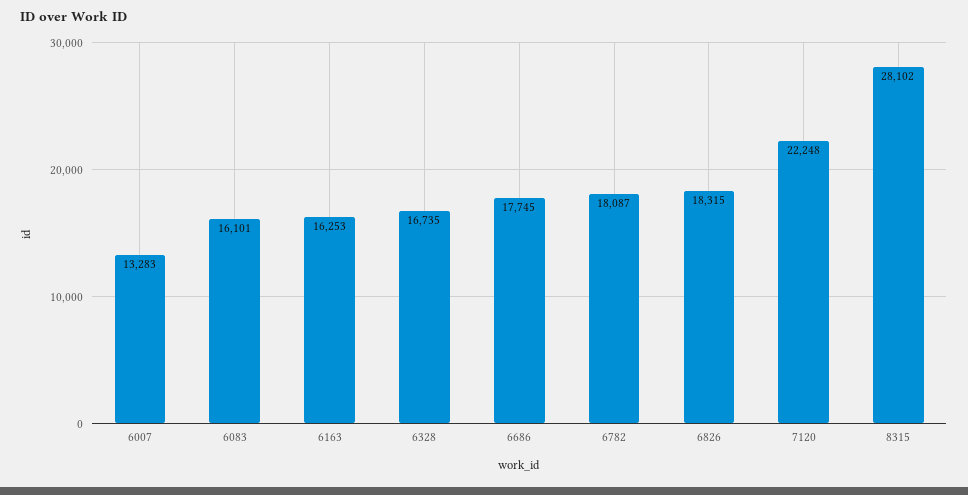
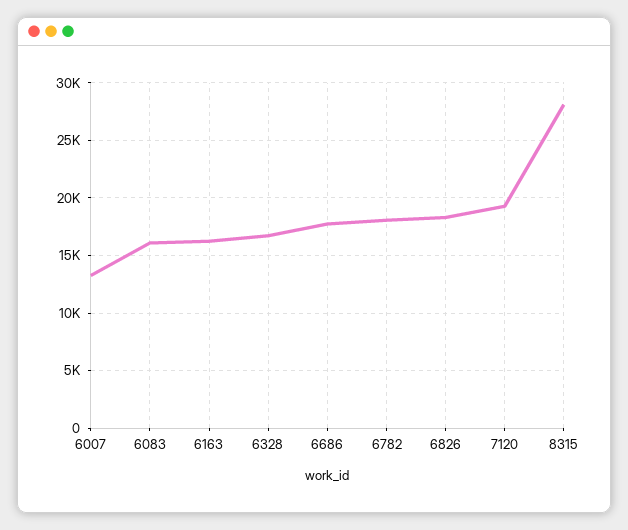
7120: 22248 -> 19000

